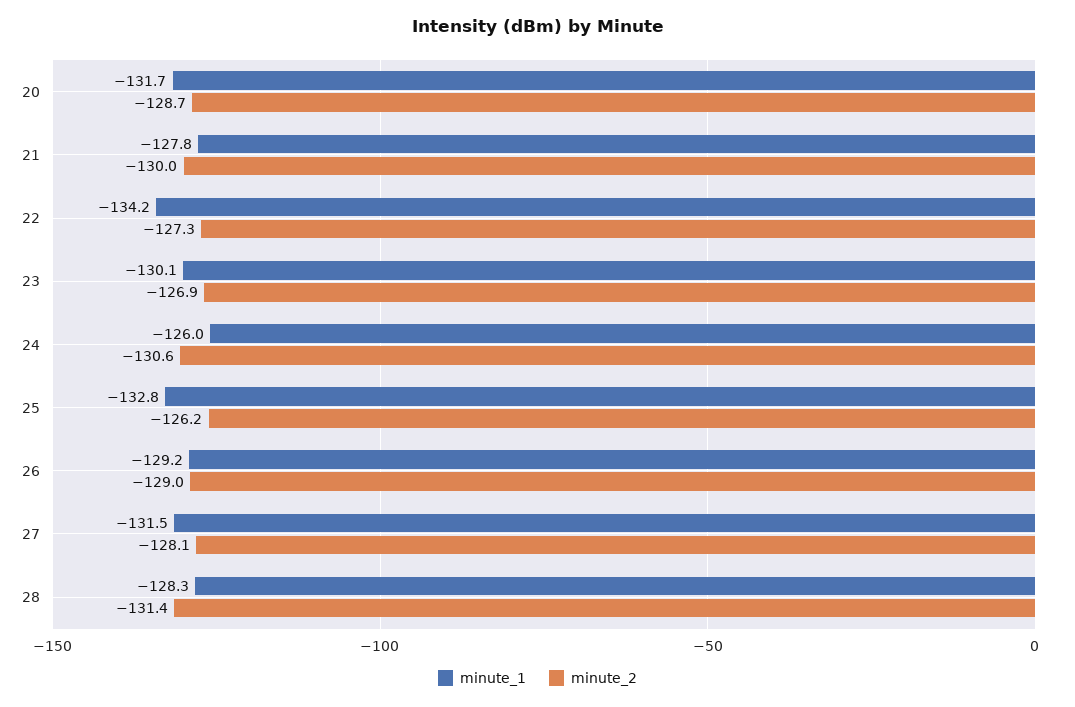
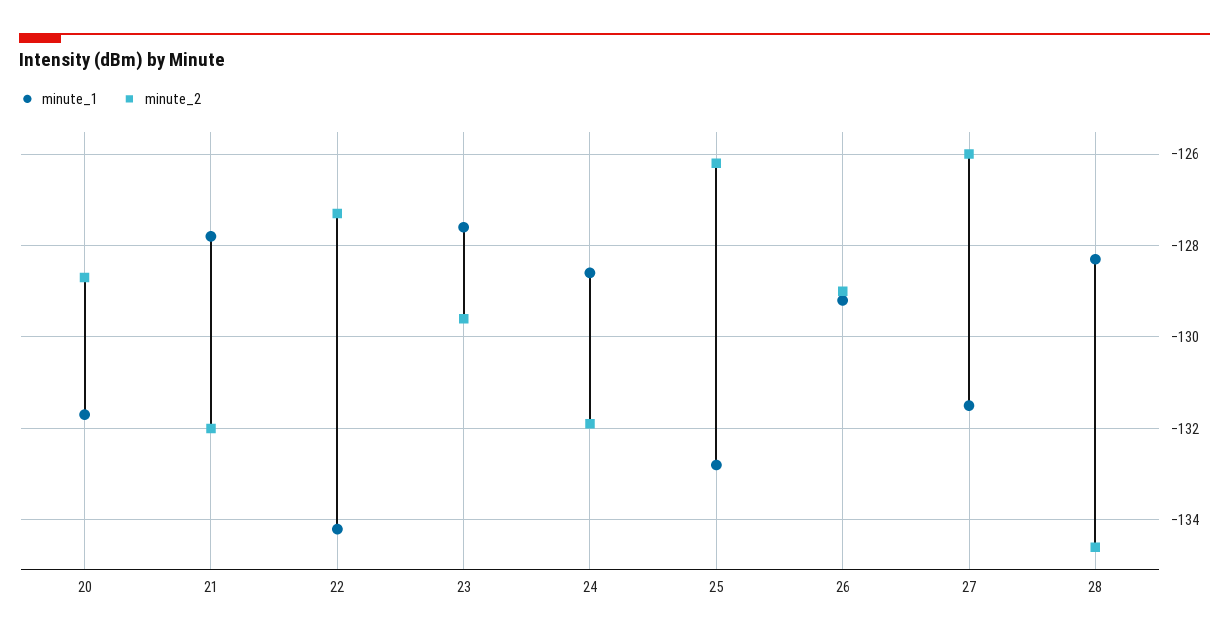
minute_2, 21: -130 -> -132
minute_1, 23: -130.1 -> -127.5
minute_2, 23: -126.9 -> -129.5
minute_1, 24: -126 -> -128.5
minute_2, 24: -130.6 -> -132
minute_2, 27: -128.1 -> -126
minute_2, 28: -131.4 -> -134.5

